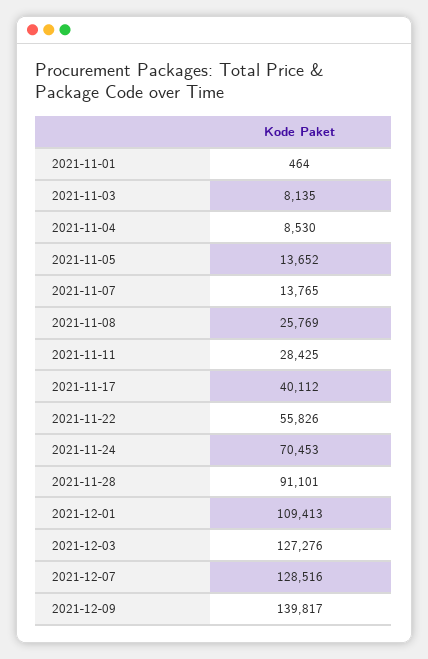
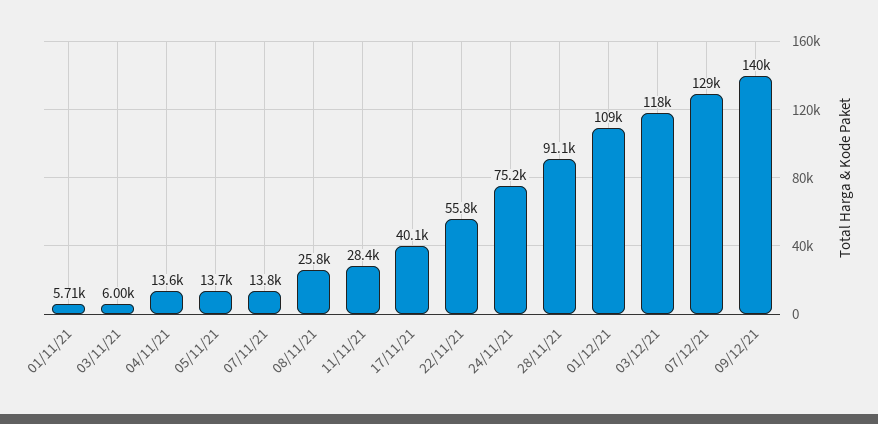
2021-11-01: 464 -> 5710
2021-11-03: 8135 -> 6000
2021-11-04: 8530 -> 13600
2021-11-24: 70453 -> 75200
2021-12-03: 127276 -> 118000

